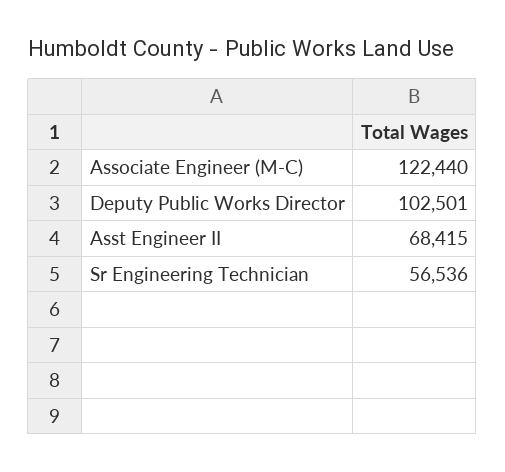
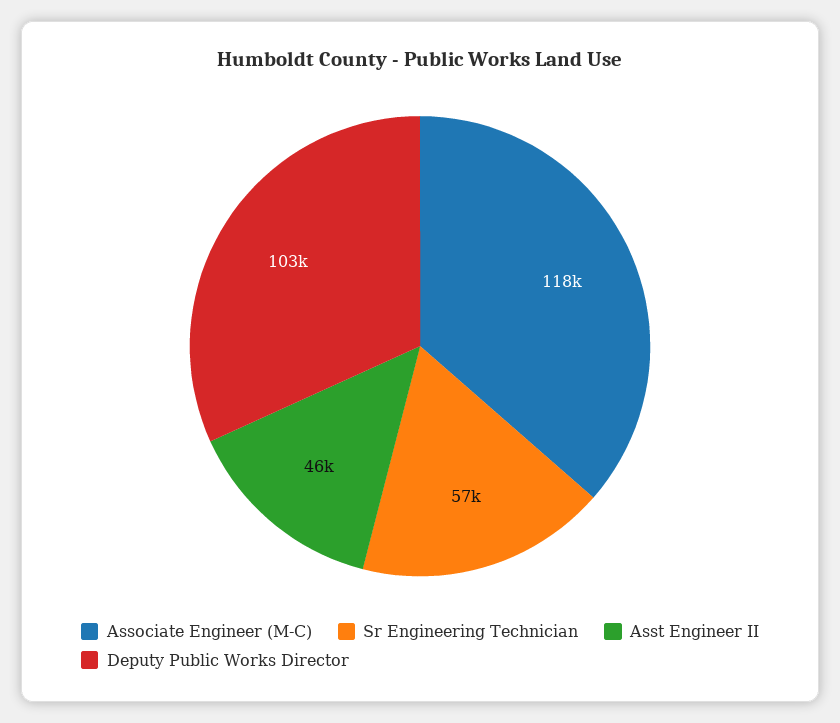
Associate Engineer (M-C): 122440 -> 118000
Asst Engineer II: 68415 -> 46000

